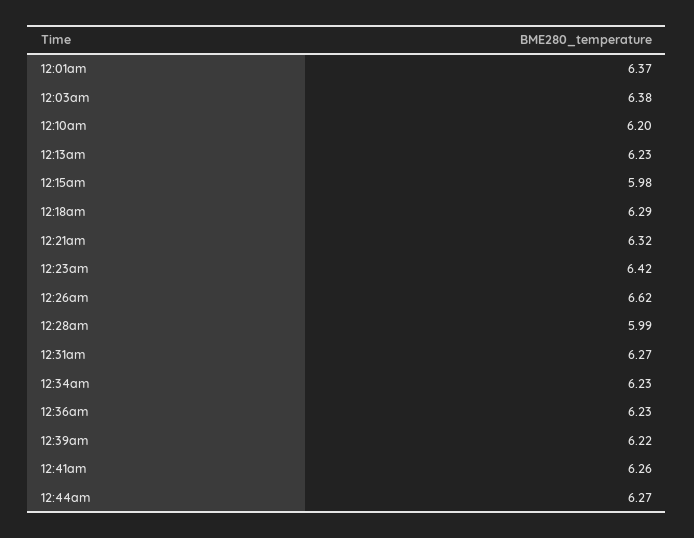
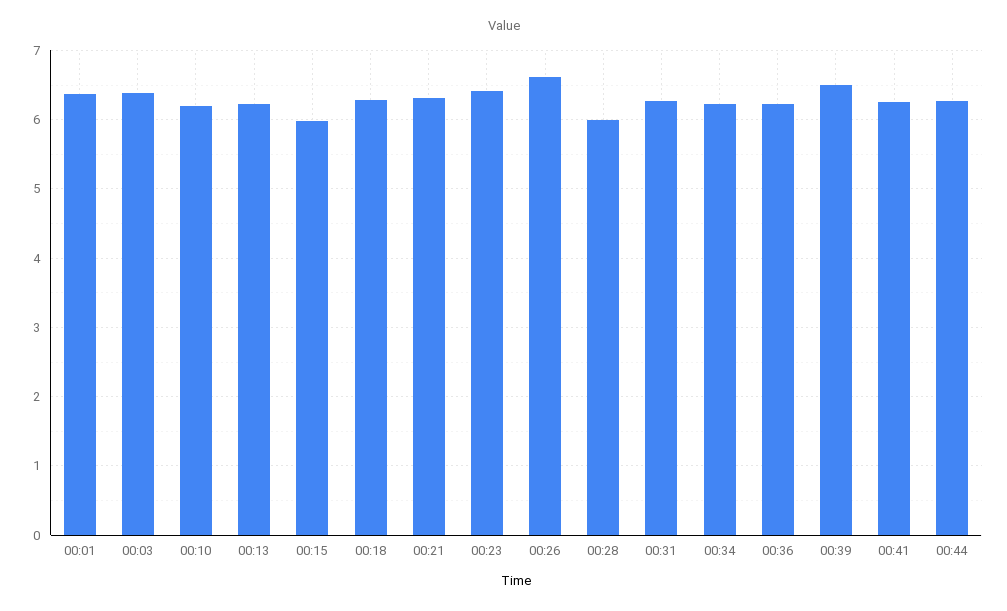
12:39am: 6.22 -> 6.5

